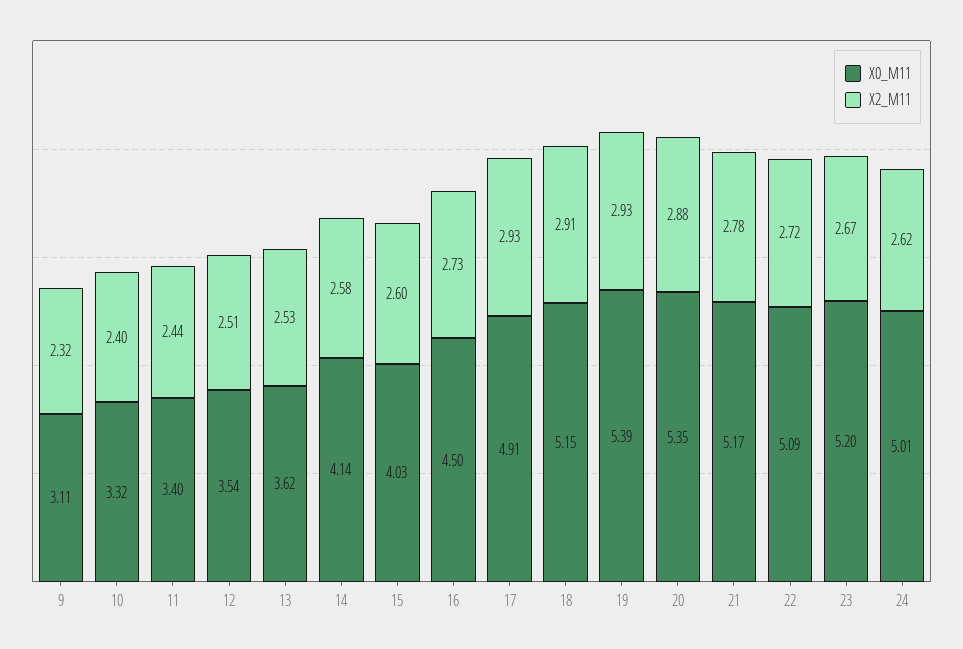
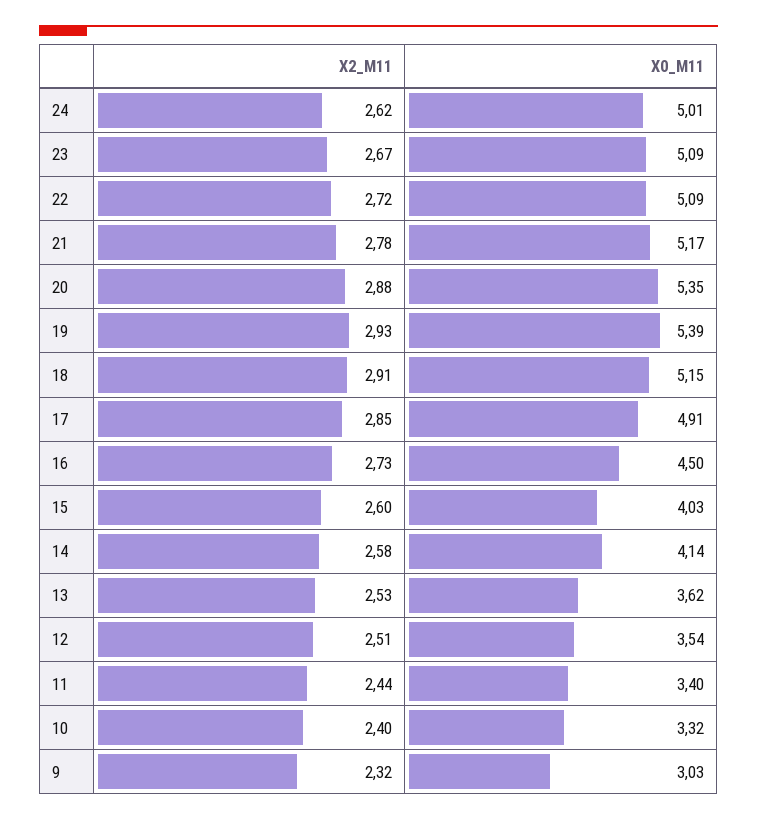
X0_M11, 9: 3.11 -> 3.03
X2_M11, 17: 2.93 -> 2.85
X0_M11, 23: 5.2 -> 5.09

